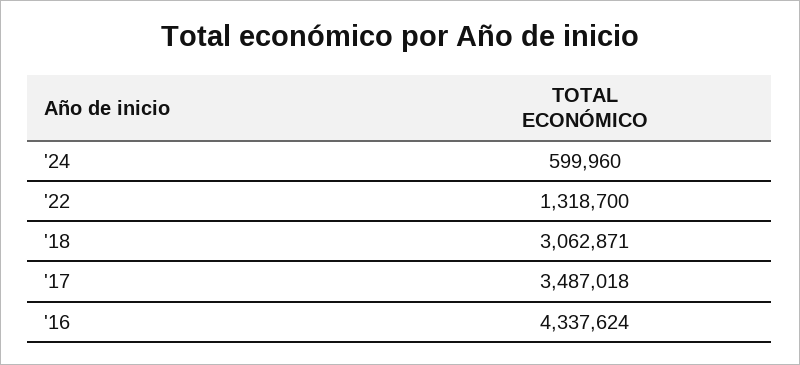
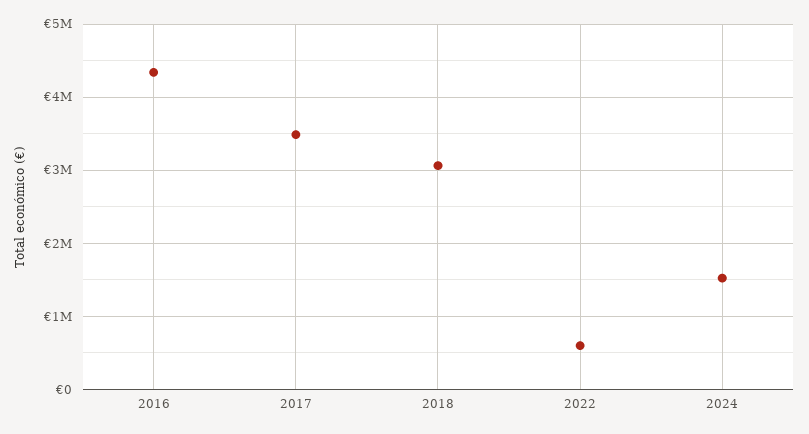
'24: 599960 -> 1500000
'22: 1318700 -> 600000

